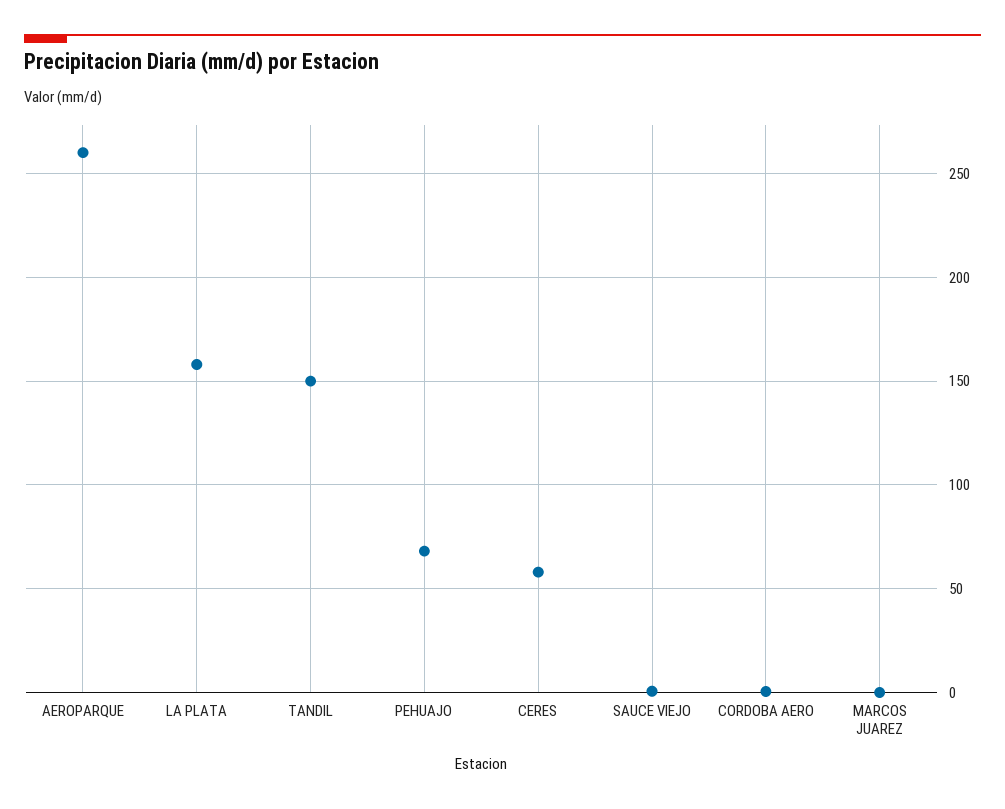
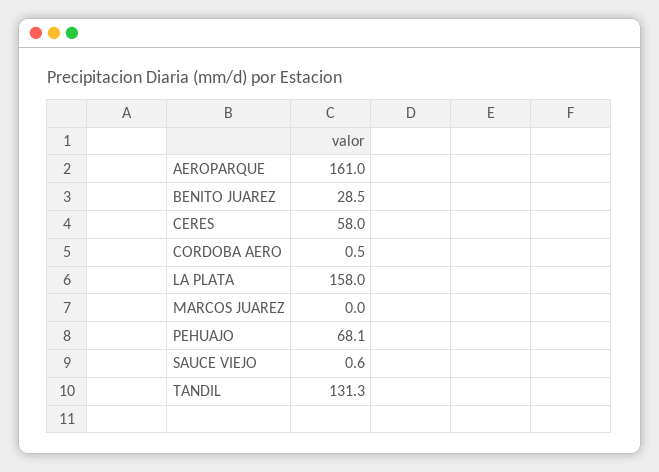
AEROPARQUE: 260 -> 161
TANDIL: 150 -> 131.3
BENITO JUAREZ: none -> 28.5

